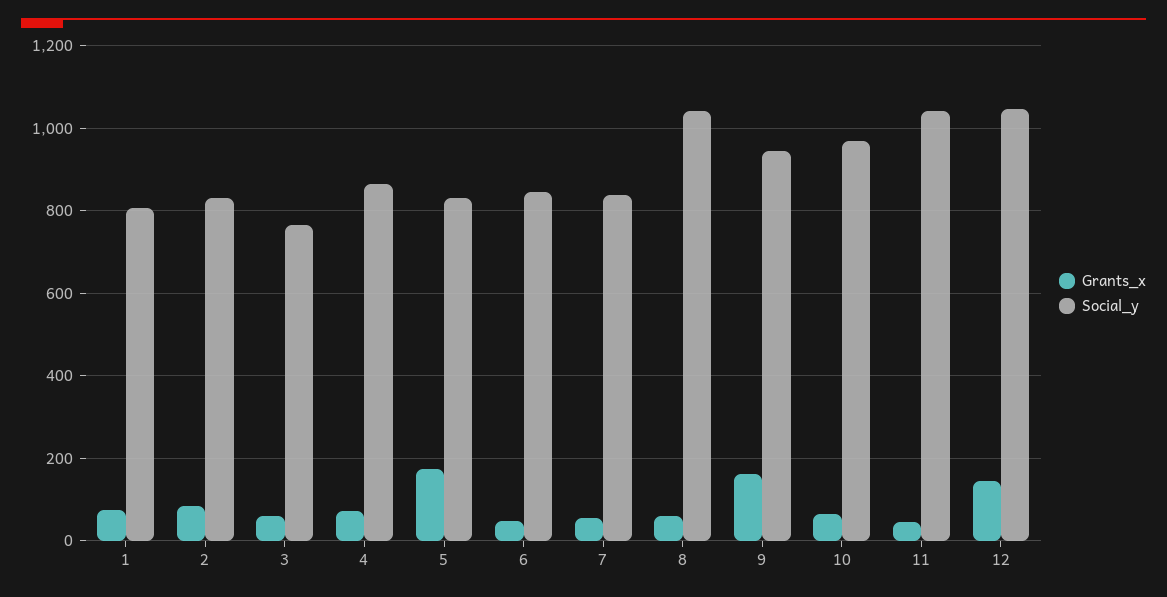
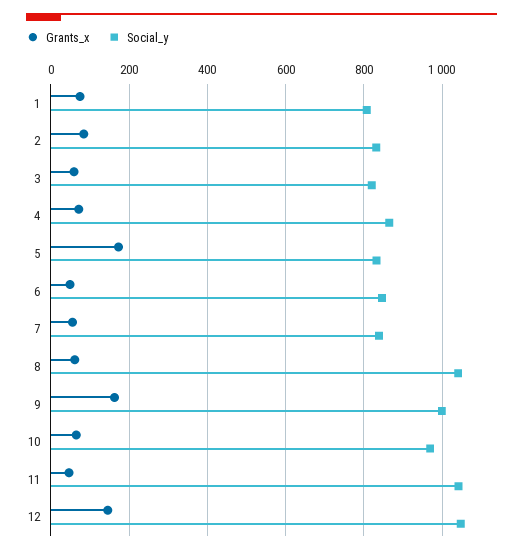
Social_y, 3: 760 -> 820
Social_y, 9: 940 -> 1000

